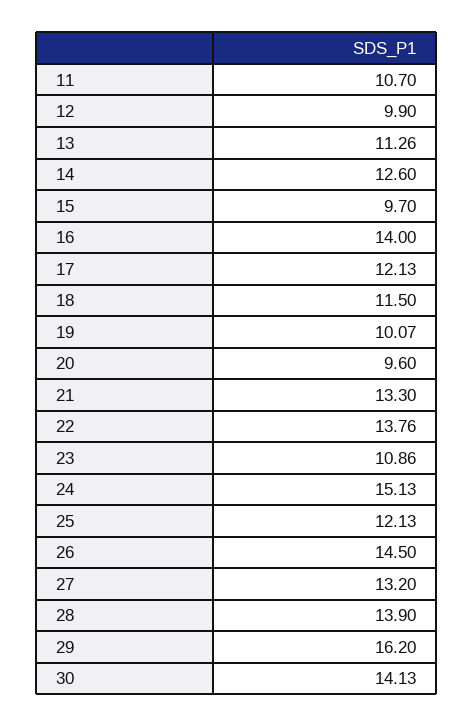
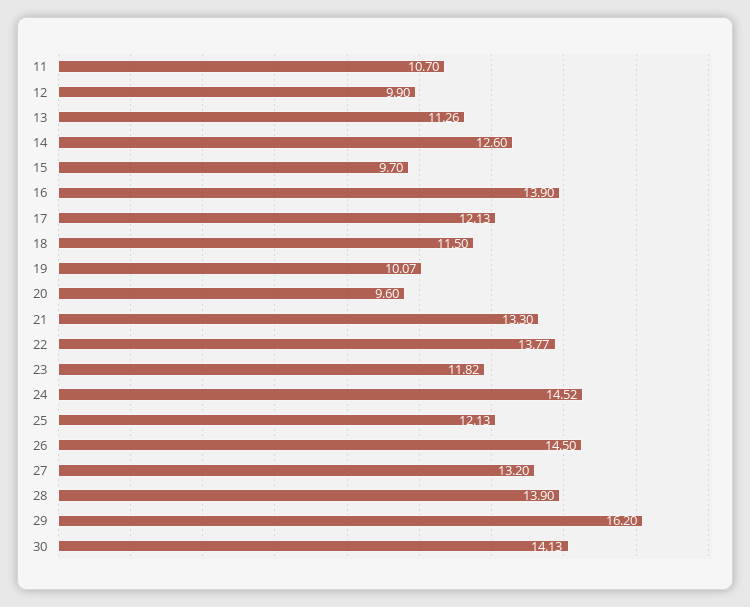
16: 14 -> 13.9
22: 13.76 -> 13.77
23: 10.86 -> 11.82
24: 15.13 -> 14.52

